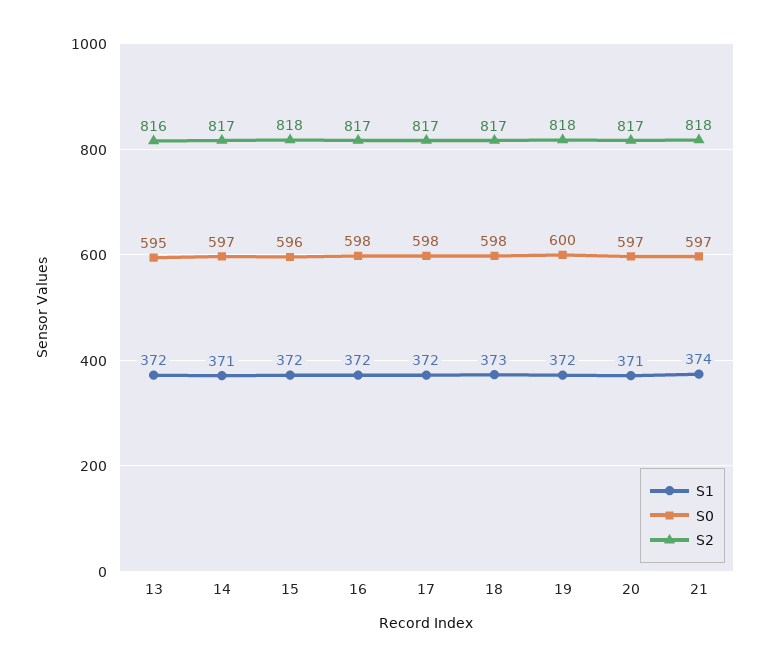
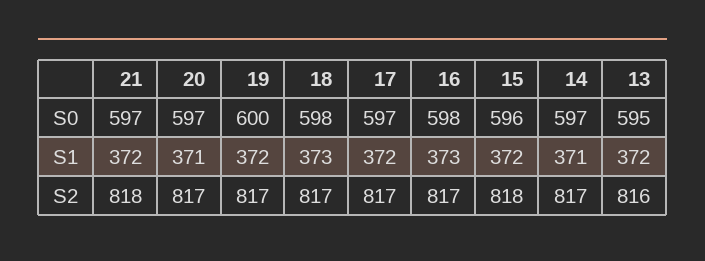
S1, 16: 372 -> 373
S0, 17: 598 -> 597
S2, 19: 818 -> 817
S1, 21: 374 -> 372

